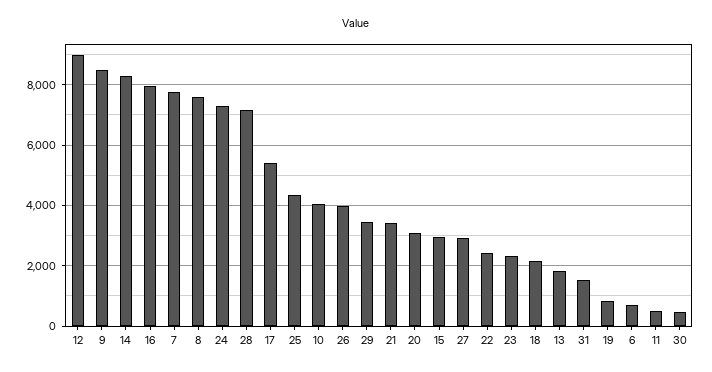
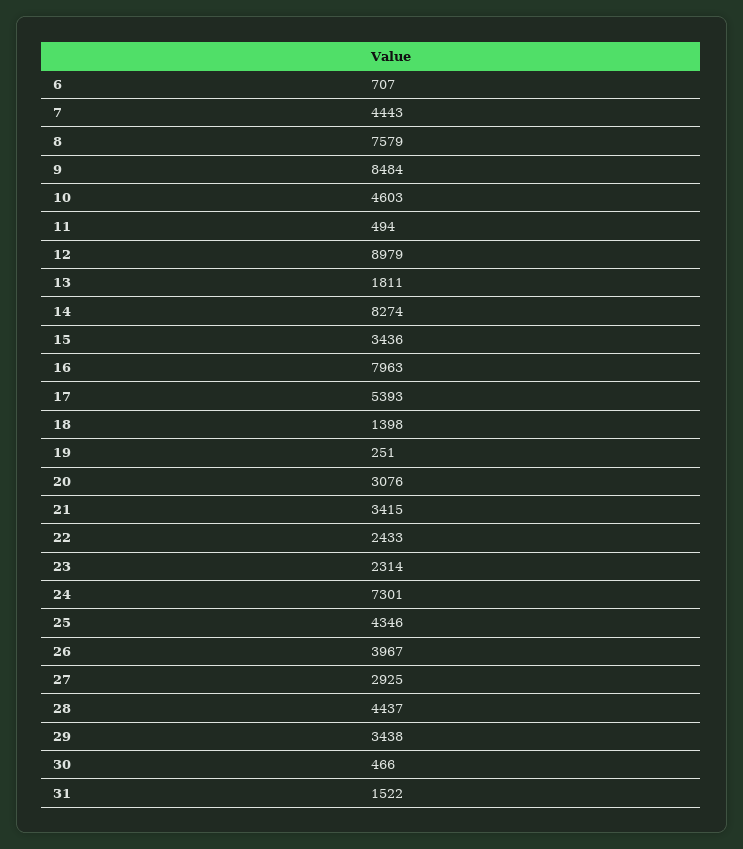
7: 7800 -> 4443
28: 7200 -> 4437
10: 4000 -> 4603
15: 3000 -> 3436
18: 2200 -> 1398
19: 800 -> 251

